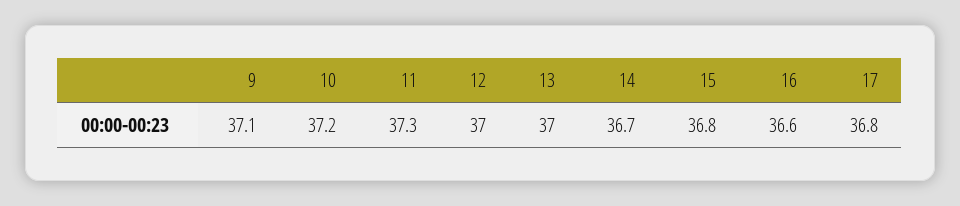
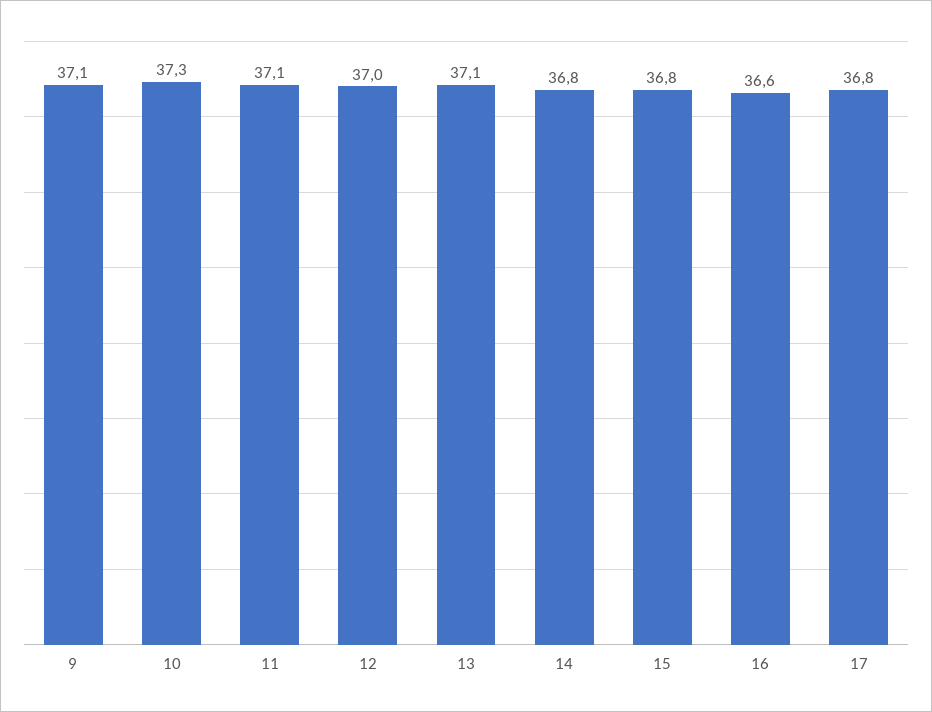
10: 37.2 -> 37.3
11: 37.3 -> 37.1
13: 37 -> 37.1
14: 36.7 -> 36.8

